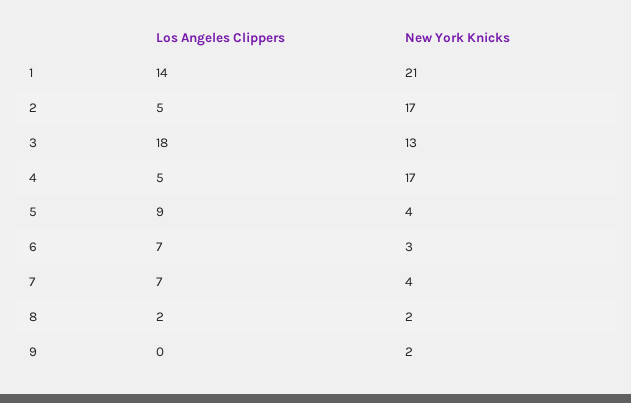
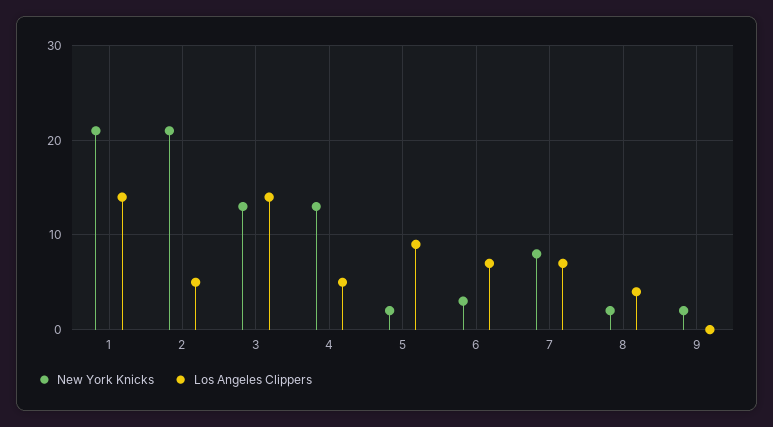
New York Knicks, 2: 17 -> 21
Los Angeles Clippers, 3: 18 -> 14
New York Knicks, 4: 17 -> 13
New York Knicks, 5: 4 -> 2
New York Knicks, 7: 4 -> 8
Los Angeles Clippers, 8: 2 -> 4

